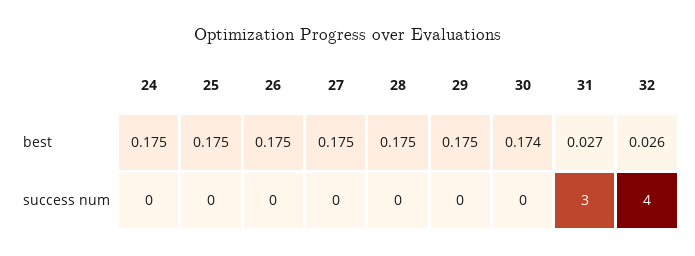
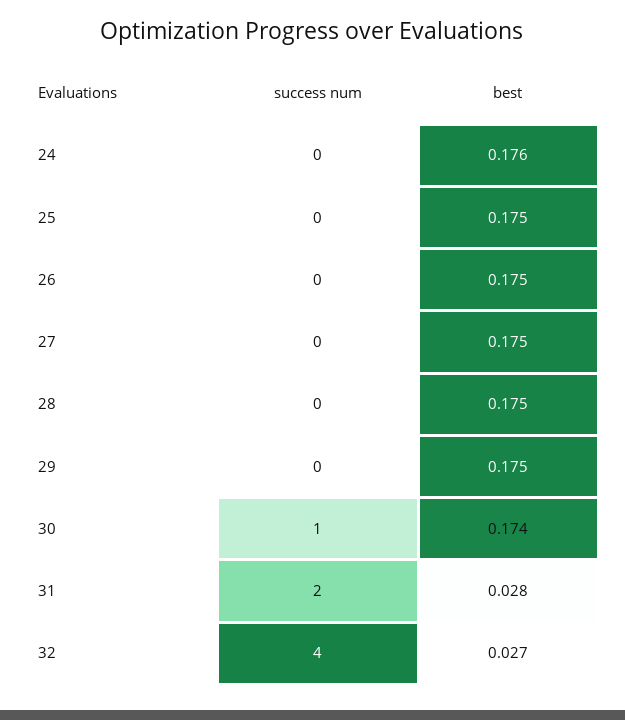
24, best: 0.175 -> 0.176
31, best: 0.027 -> 0.028
32, best: 0.026 -> 0.027
30, success num: 0 -> 1
31, success num: 3 -> 2

